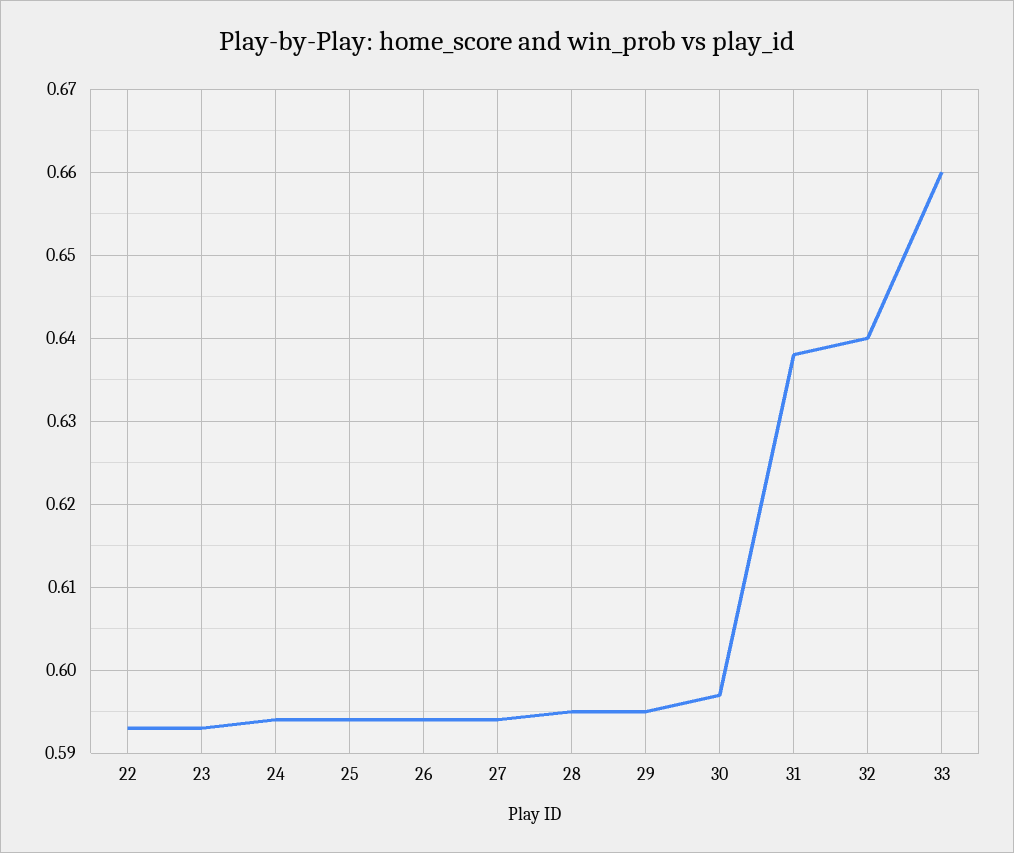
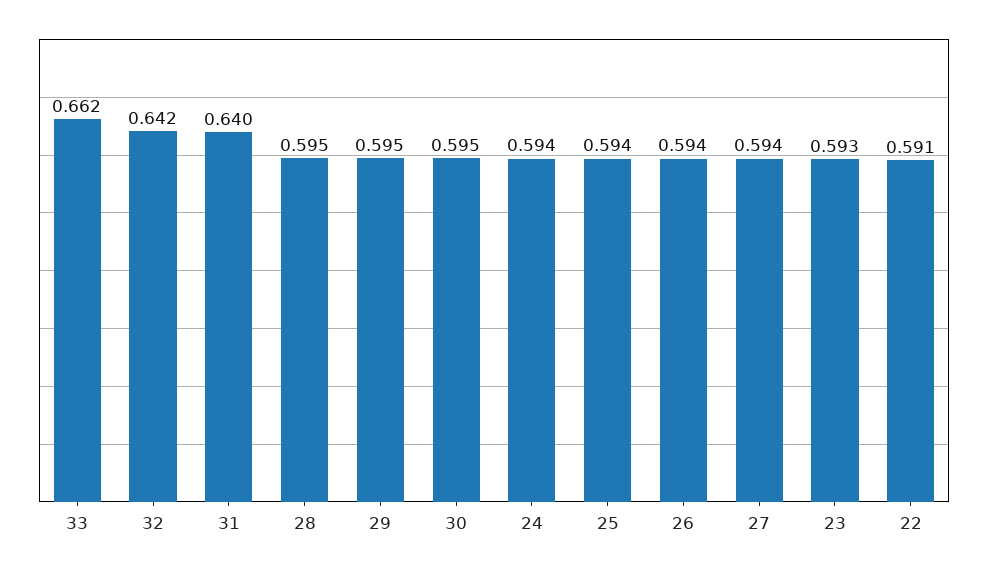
22: 0.593 -> 0.591
30: 0.597 -> 0.595
31: 0.638 -> 0.64
32: 0.64 -> 0.642
33: 0.66 -> 0.662

